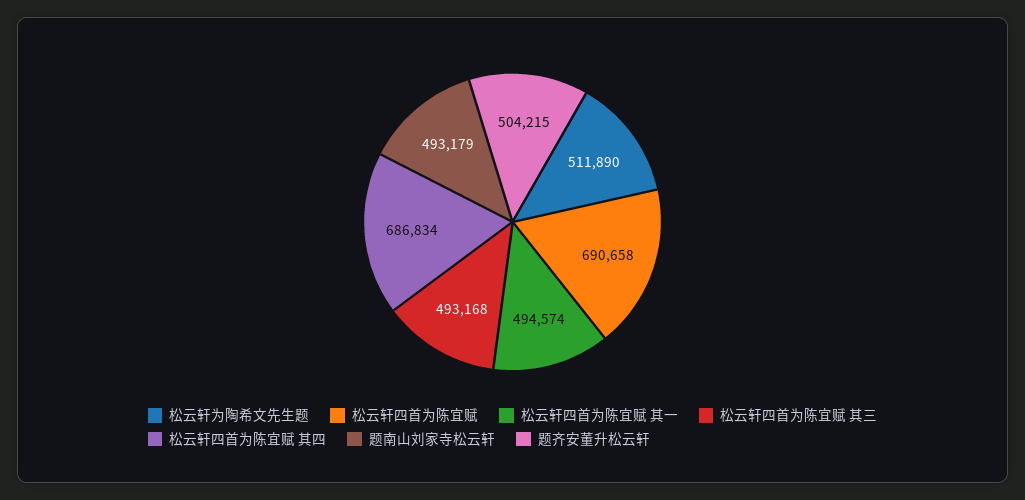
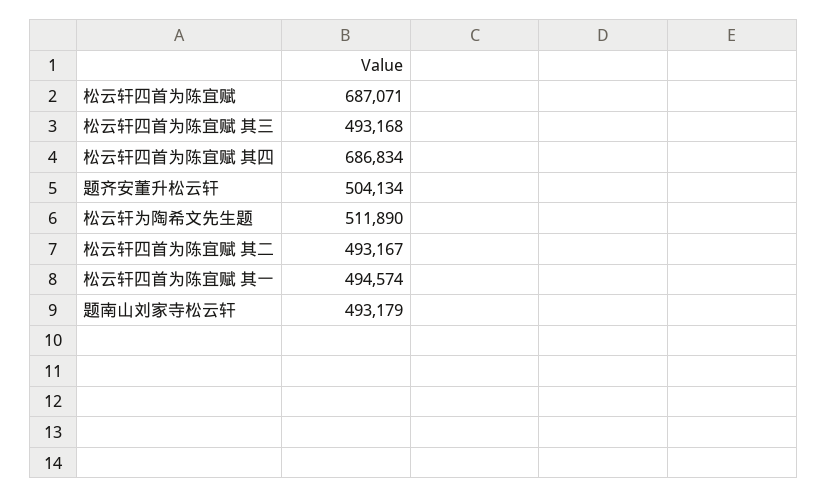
松云轩四首为陈宜赋: 690658 -> 687071
题齐安董升松云轩: 504215 -> 504134
松云轩四首为陈宜赋 其二: none -> 493167

